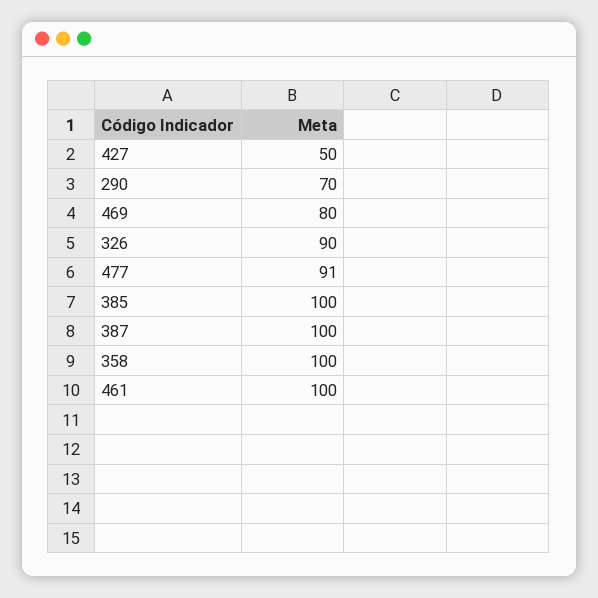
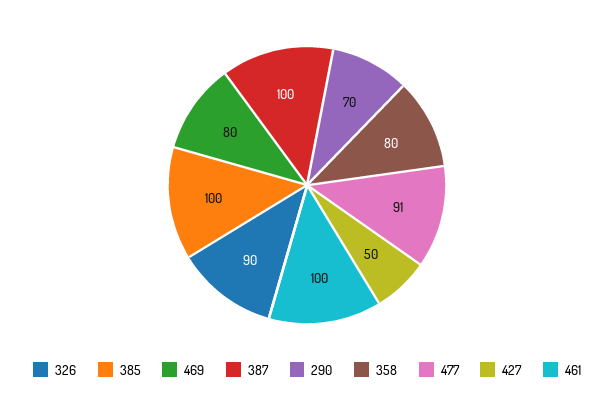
358: 100 -> 80

